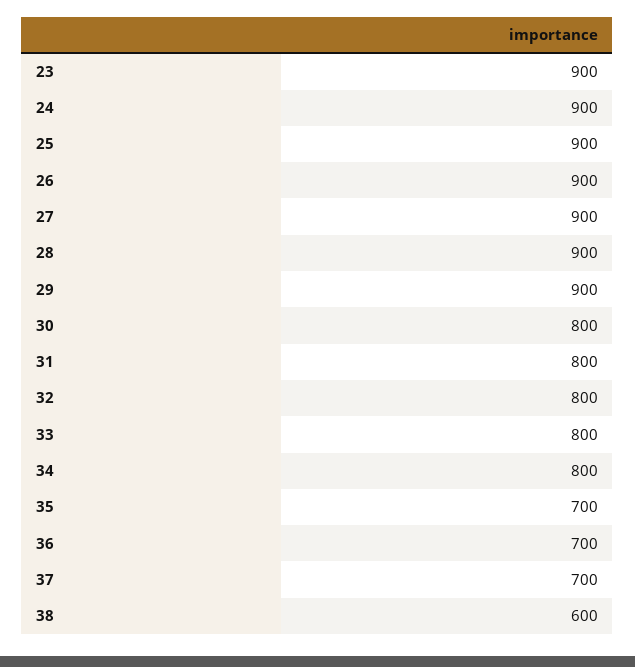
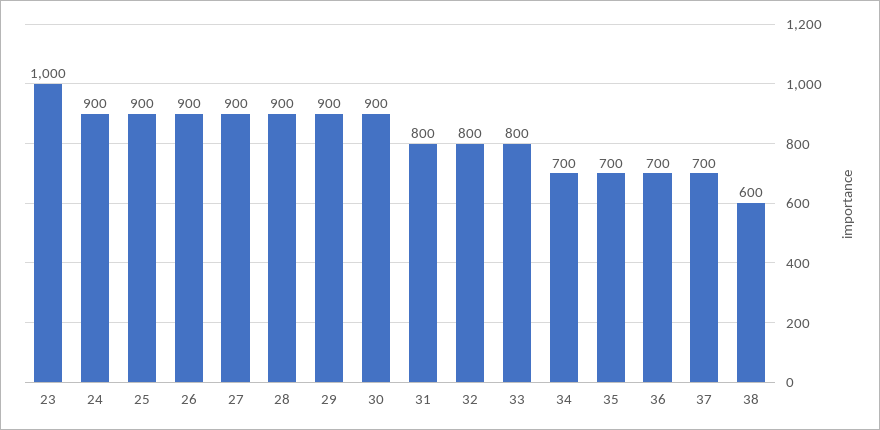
23: 900 -> 1000
30: 800 -> 900
34: 800 -> 700

